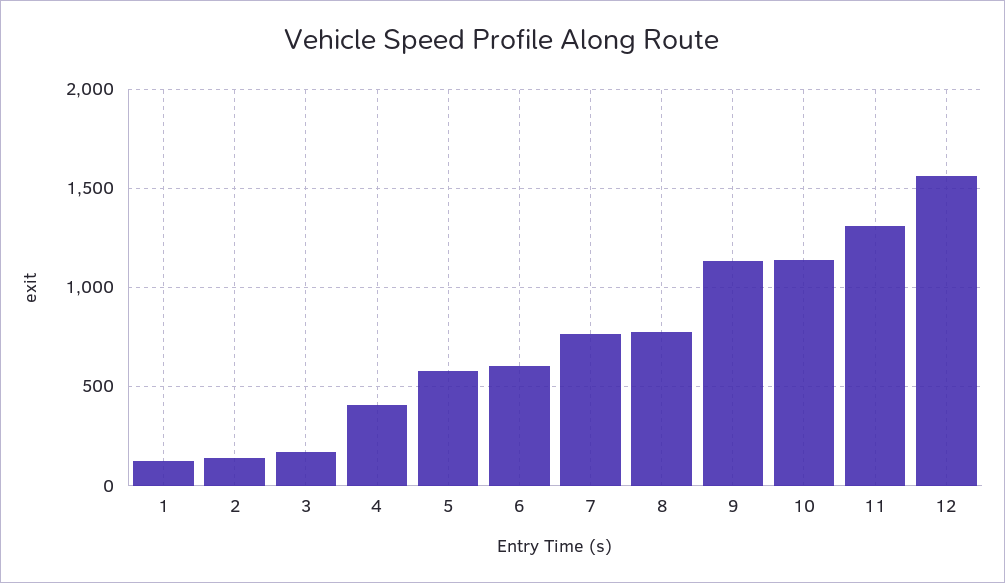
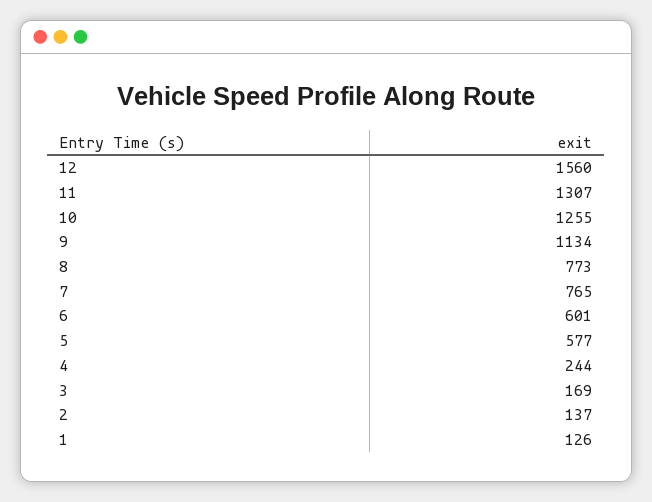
4: 400 -> 244
10: 1150 -> 1255

